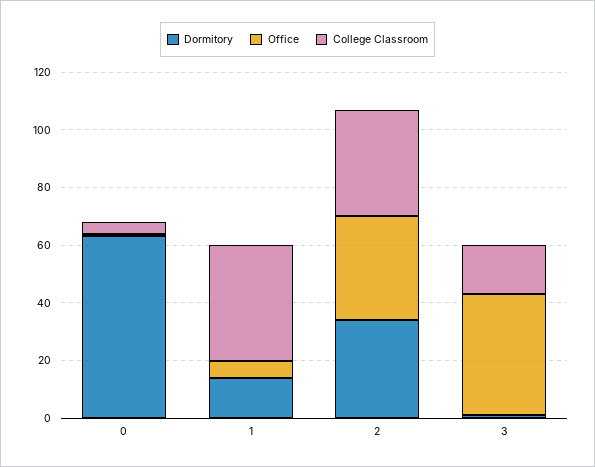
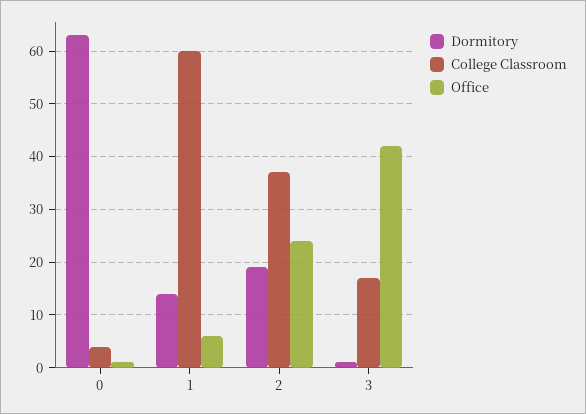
College Classroom, 1: 40 -> 60
Dormitory, 2: 35 -> 20
Office, 2: 35 -> 25

